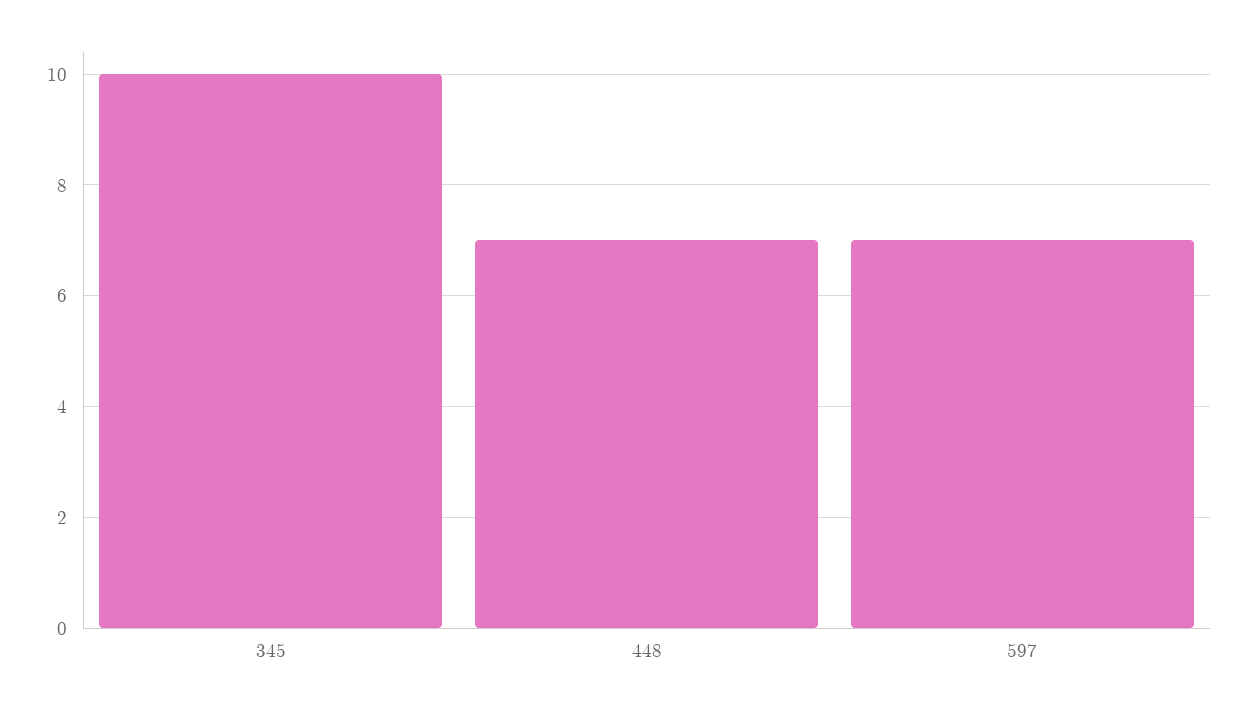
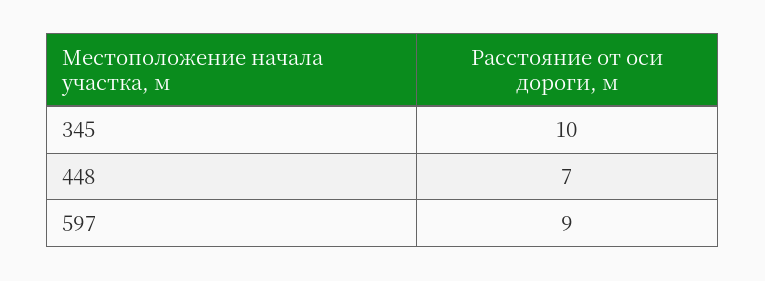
597: 7 -> 9

